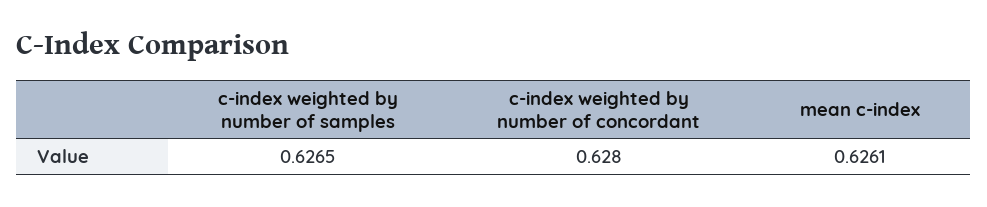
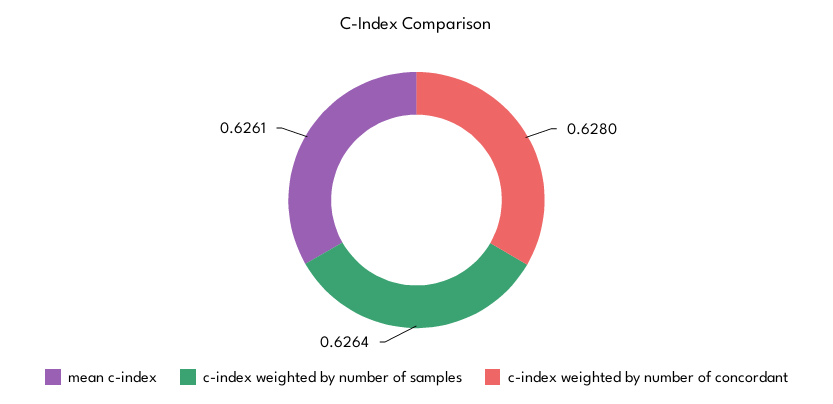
c-index weighted by number of samples: 0.6265 -> 0.6264

